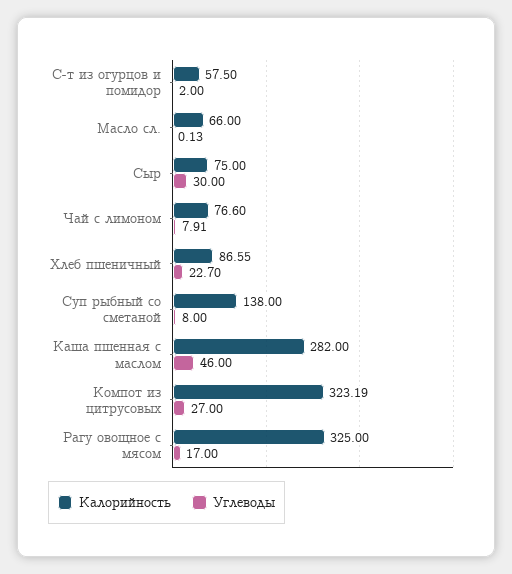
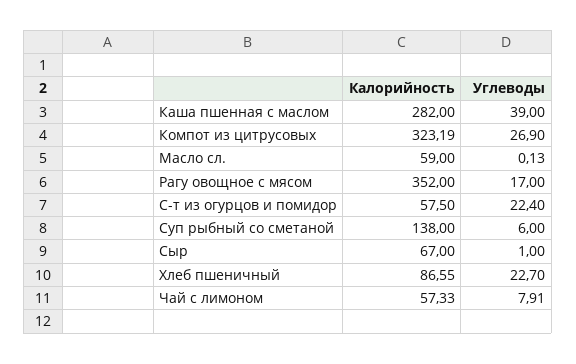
Углеводы, С-т из огурцов и помидор: 2 -> 22.4
Калорийность, Масло сл.: 66 -> 59
Калорийность, Сыр: 75 -> 67
Углеводы, Сыр: 30 -> 1
Калорийность, Чай с лимоном: 76.6 -> 57.33
Углеводы, Суп рыбный со сметаной: 8 -> 6
Углеводы, Каша пшенная с маслом: 46 -> 39
Углеводы, Компот из цитрусовых: 27 -> 26.9
Калорийность, Рагу овощное с мясом: 325 -> 352

